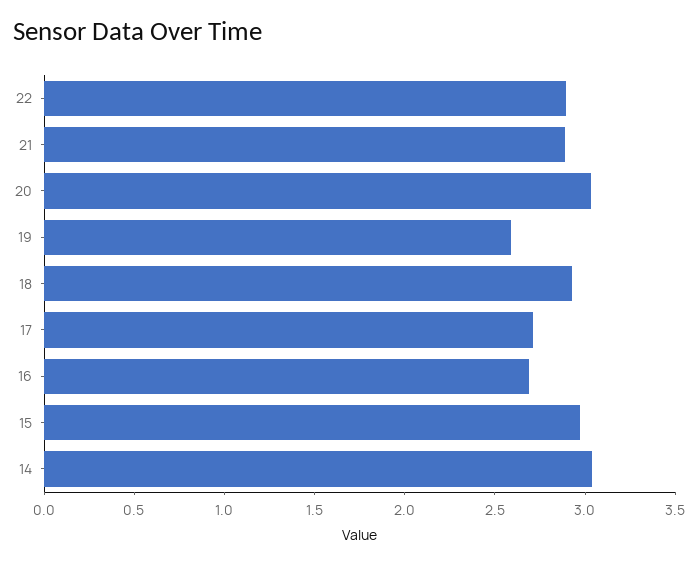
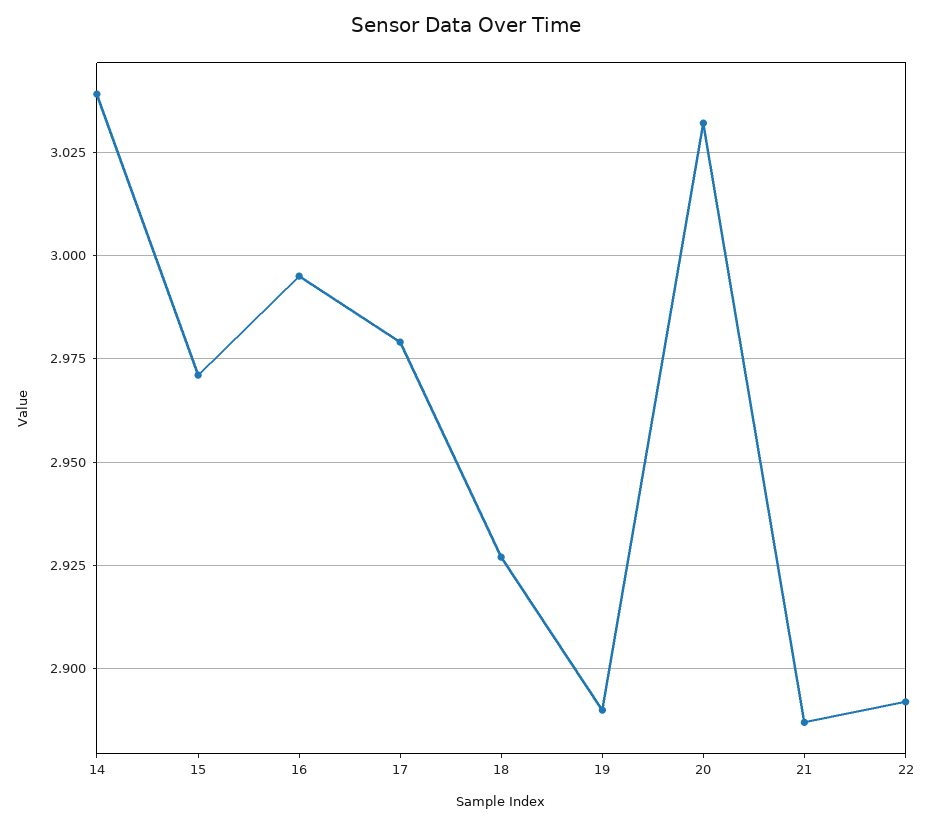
19: 2.6 -> 2.89
17: 2.7 -> 2.98
16: 2.7 -> 2.995

